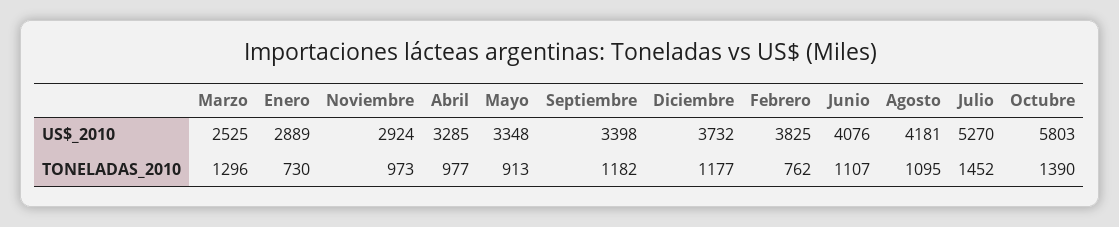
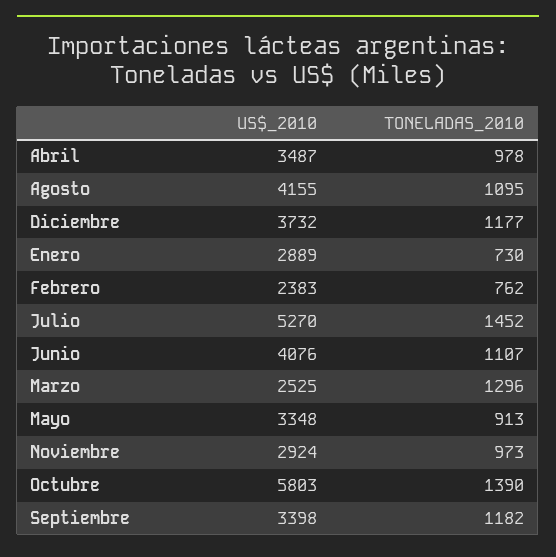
Abril, US$_2010: 3285 -> 3487
Febrero, US$_2010: 3825 -> 2383
Agosto, US$_2010: 4181 -> 4155
Abril, TONELADAS_2010: 977 -> 978

